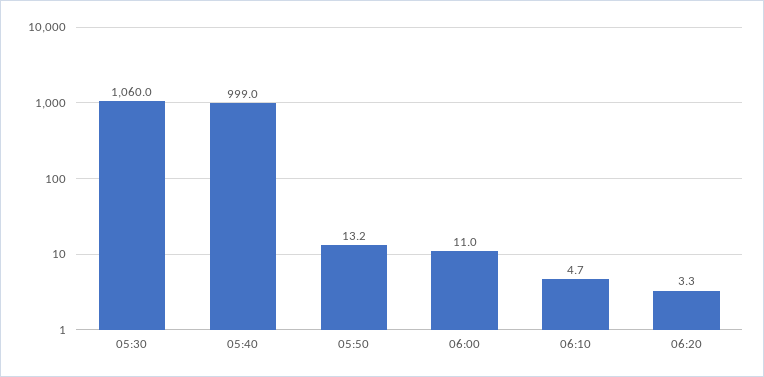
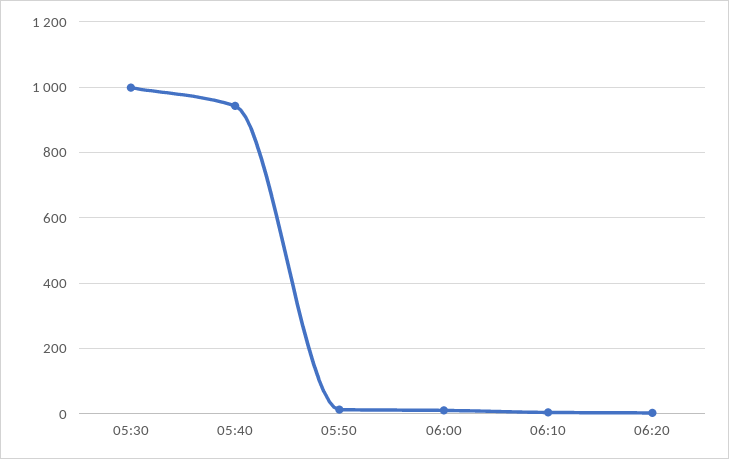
05:30: 1060 -> 1000
05:40: 999 -> 940

